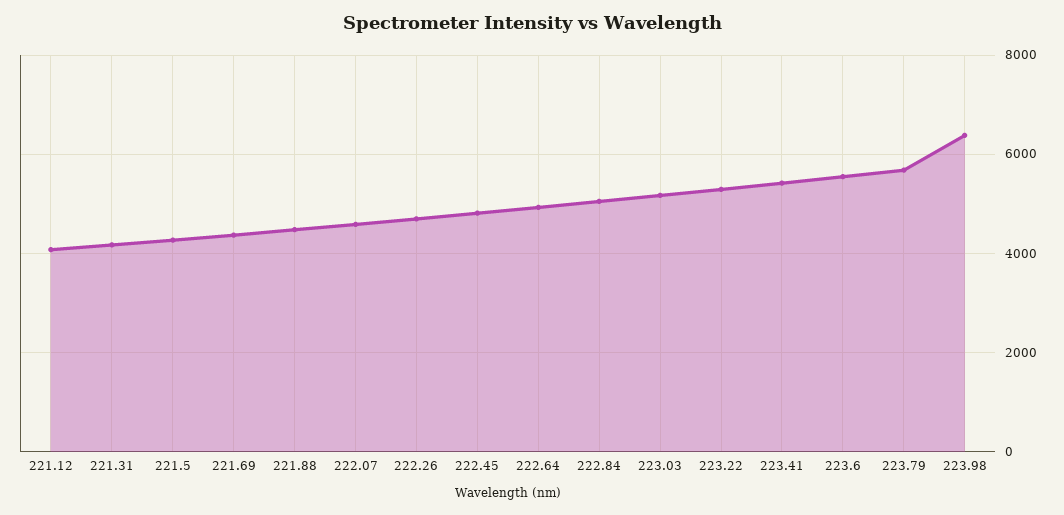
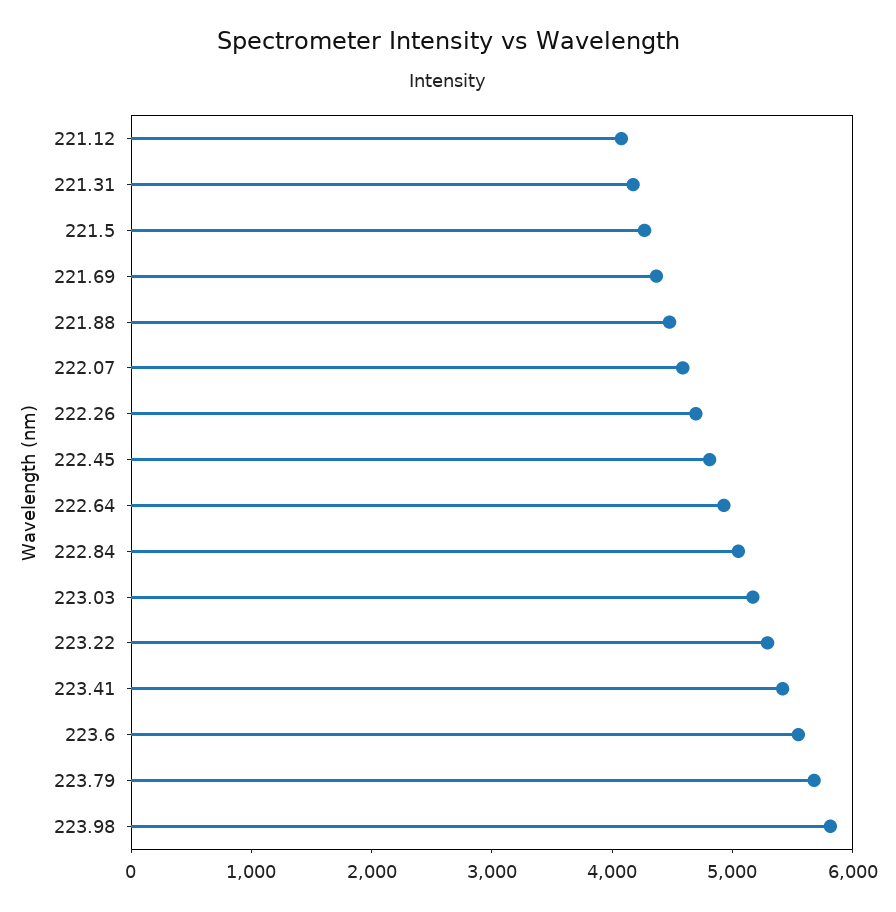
223.98: 6400 -> 5800

